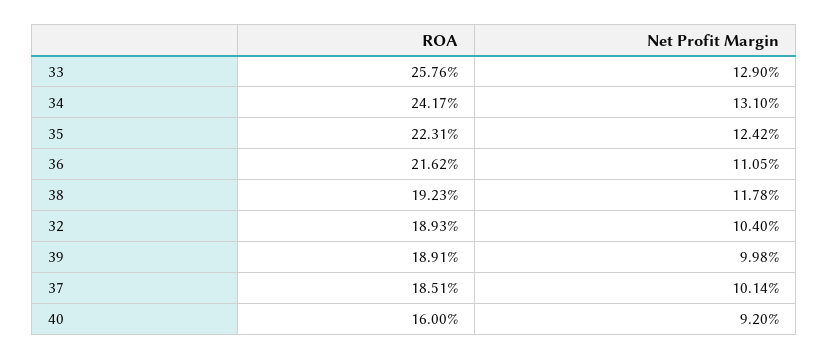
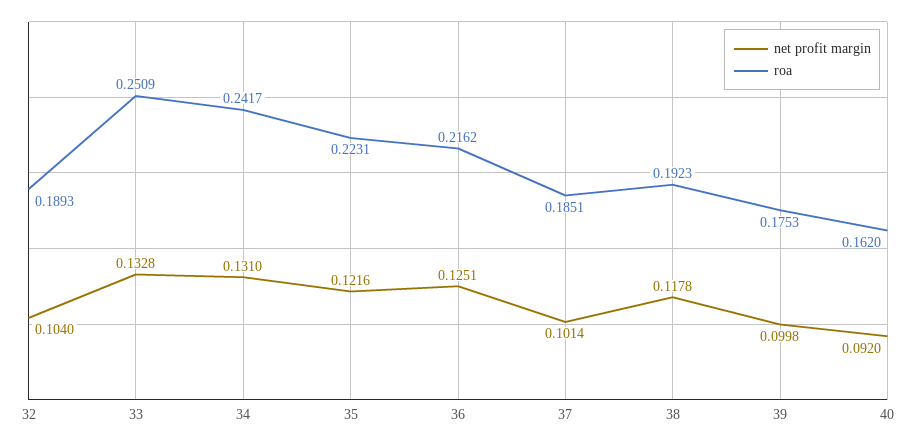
ROA, 33: 0.2576 -> 0.2509
Net Profit Margin, 33: 0.129 -> 0.1328
Net Profit Margin, 35: 0.1242 -> 0.1216
Net Profit Margin, 36: 0.1105 -> 0.1251
ROA, 39: 0.1891 -> 0.1753
ROA, 40: 0.16 -> 0.162

